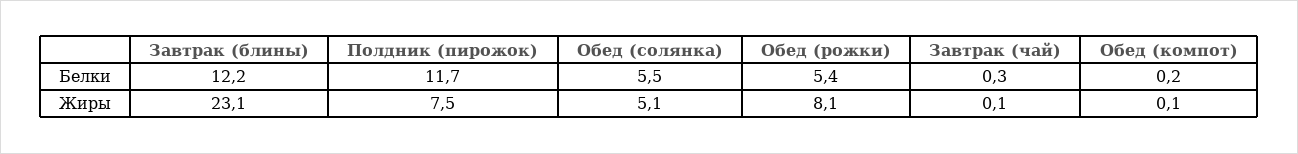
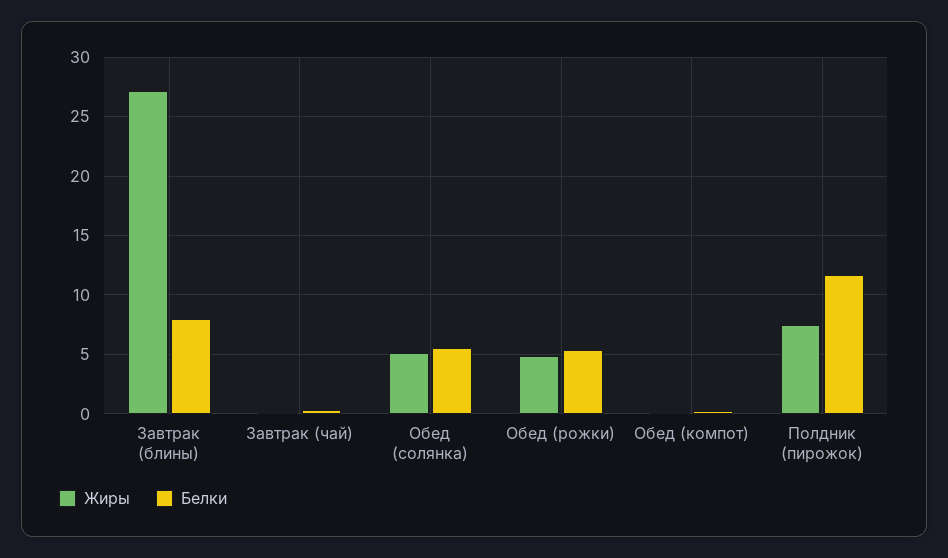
Белки, Завтрак (блины): 12.2 -> 8
Жиры, Завтрак (блины): 23.1 -> 27
Жиры, Обед (рожки): 8.1 -> 5

